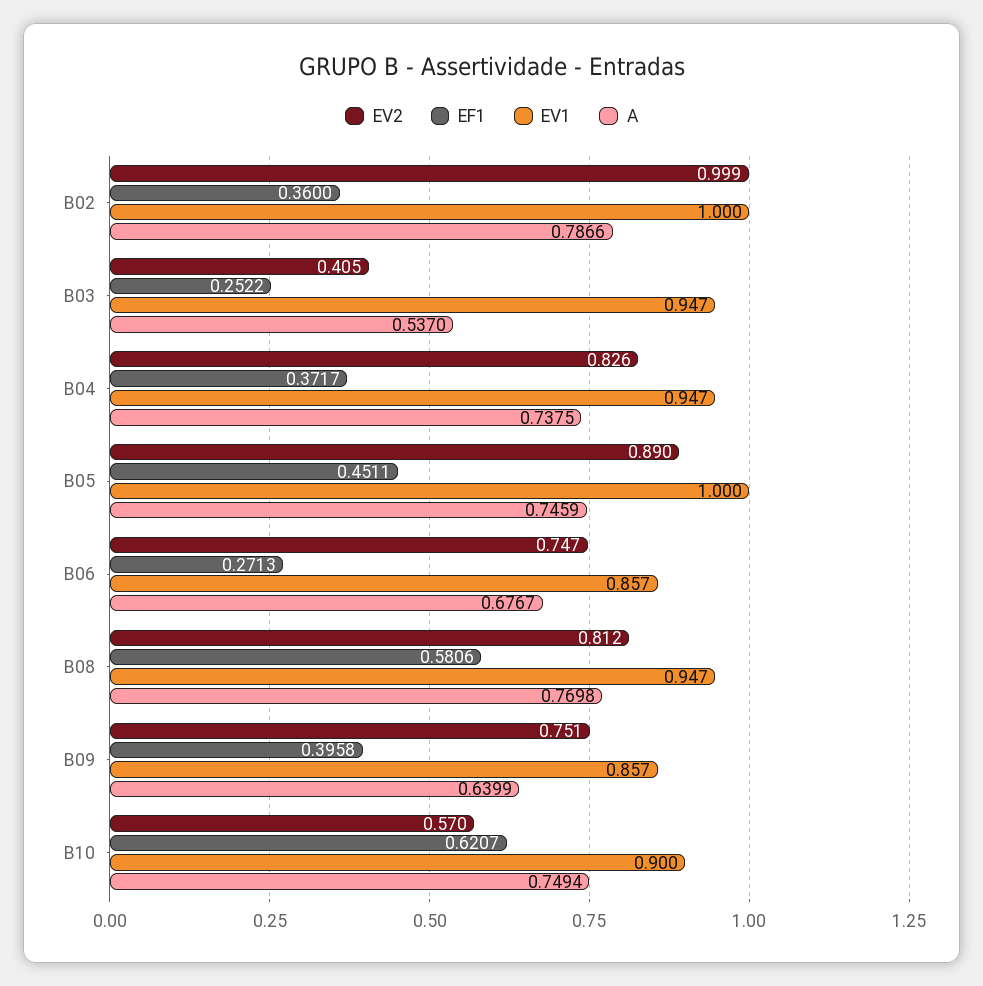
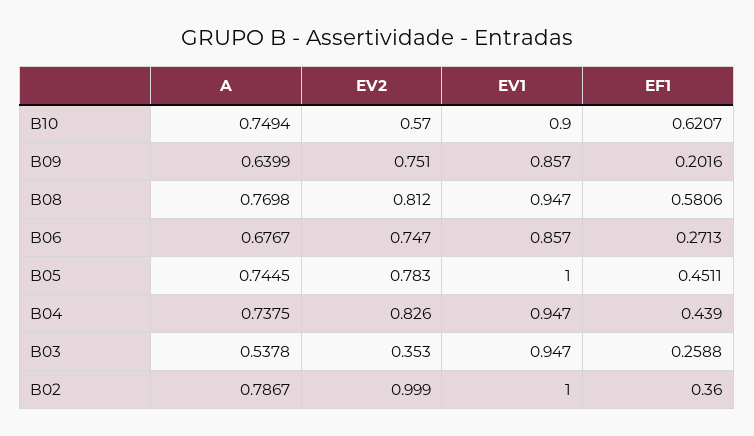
A, B02: 0.7866 -> 0.7867
EV2, B03: 0.405 -> 0.353
EF1, B03: 0.2522 -> 0.2588
A, B03: 0.537 -> 0.5378
EF1, B04: 0.3717 -> 0.439
EV2, B05: 0.89 -> 0.783
A, B05: 0.7459 -> 0.7445
EF1, B09: 0.3958 -> 0.2016

